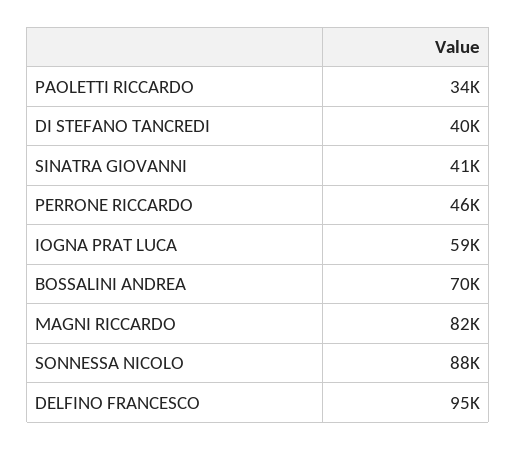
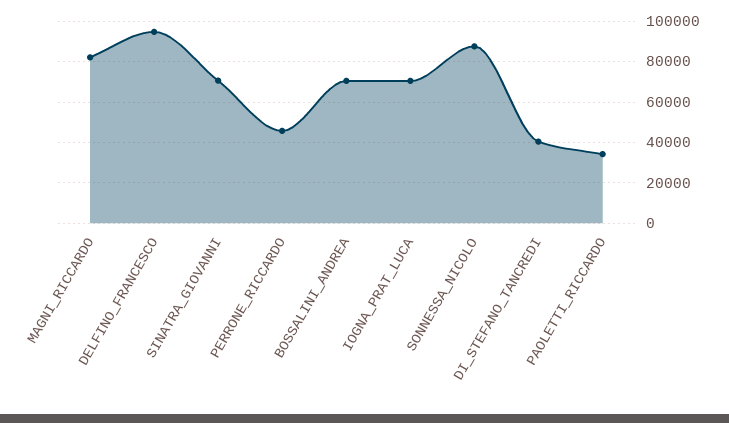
SINATRA GIOVANNI: 41000 -> 70000
IOGNA PRAT LUCA: 59000 -> 70000

